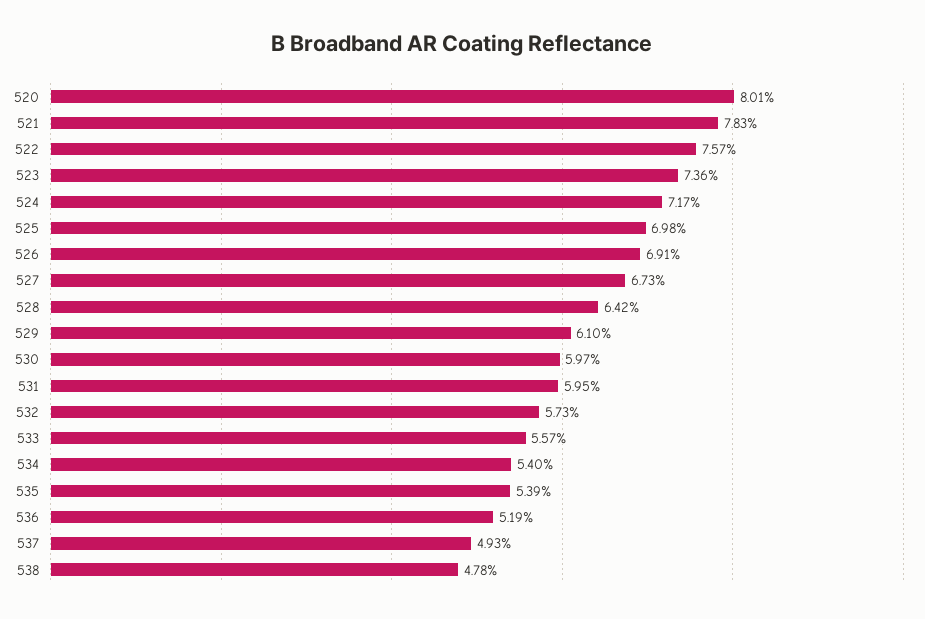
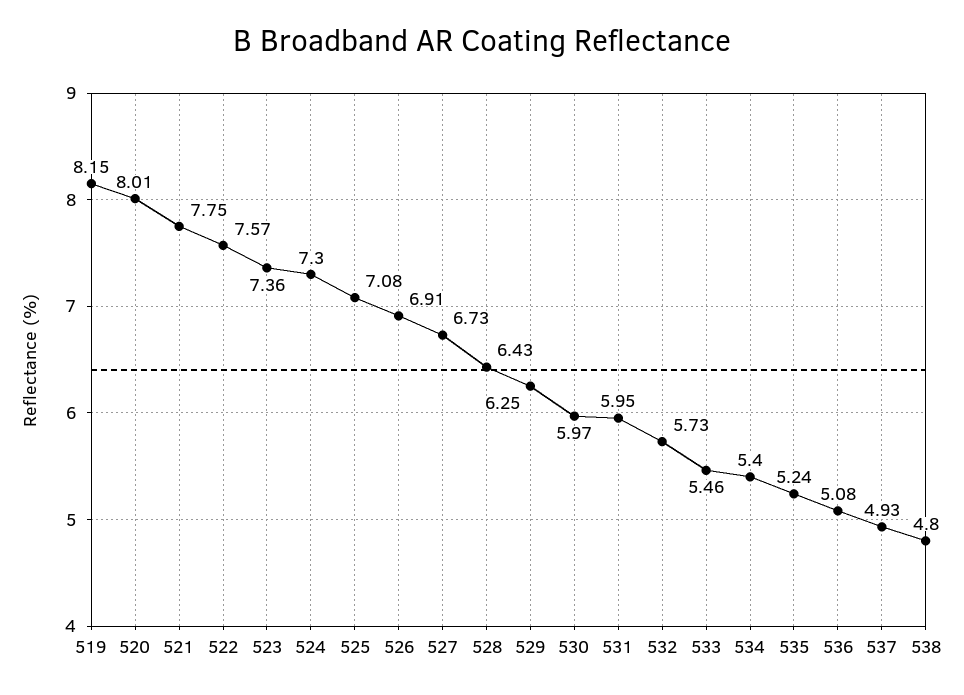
521: 7.83 -> 7.75
524: 7.17 -> 7.3
525: 6.98 -> 7.08
528: 6.42 -> 6.43
529: 6.1 -> 6.25
533: 5.57 -> 5.46
535: 5.39 -> 5.24
536: 5.19 -> 5.08
538: 4.78 -> 4.8
519: none -> 8.15

